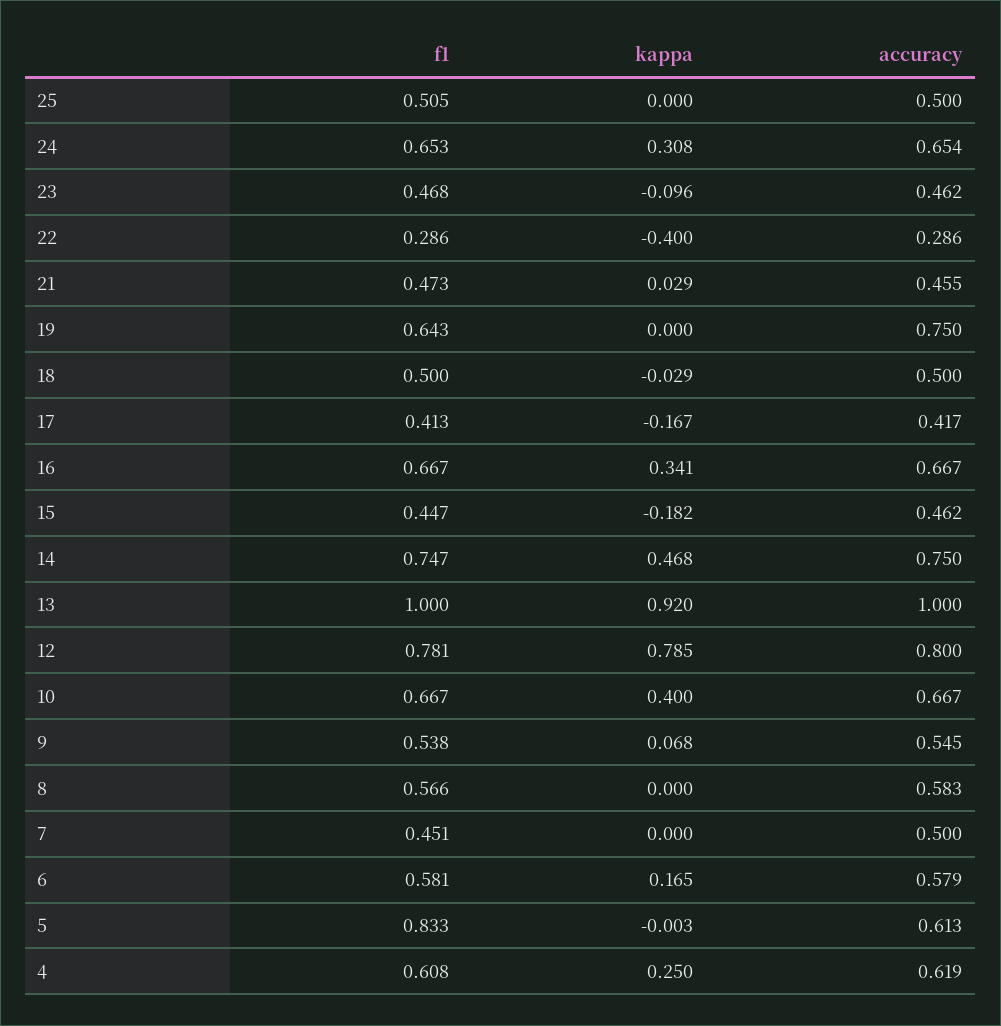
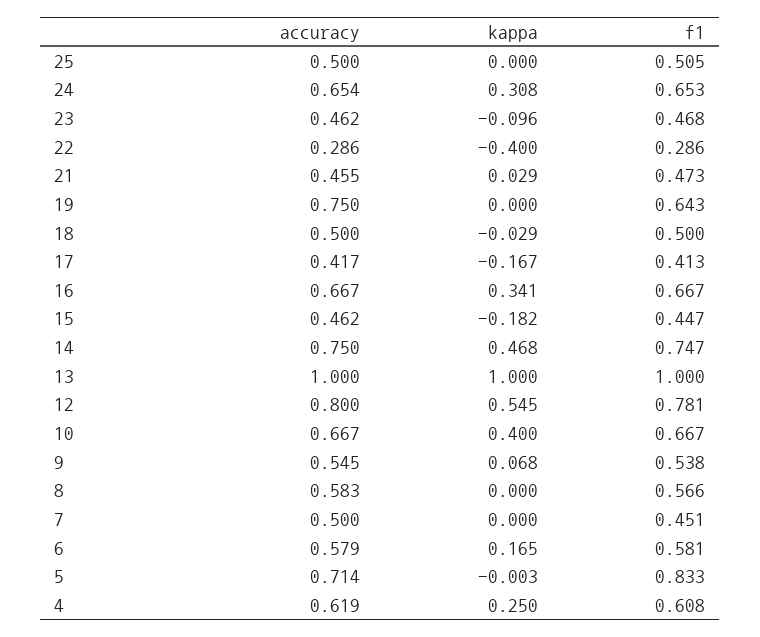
kappa, 13: 0.92 -> 1
kappa, 12: 0.785 -> 0.545
accuracy, 5: 0.613 -> 0.714

